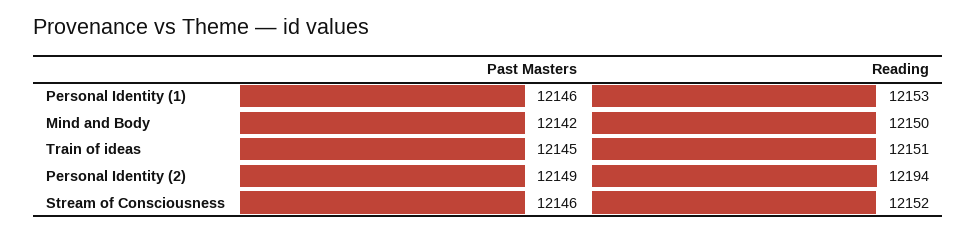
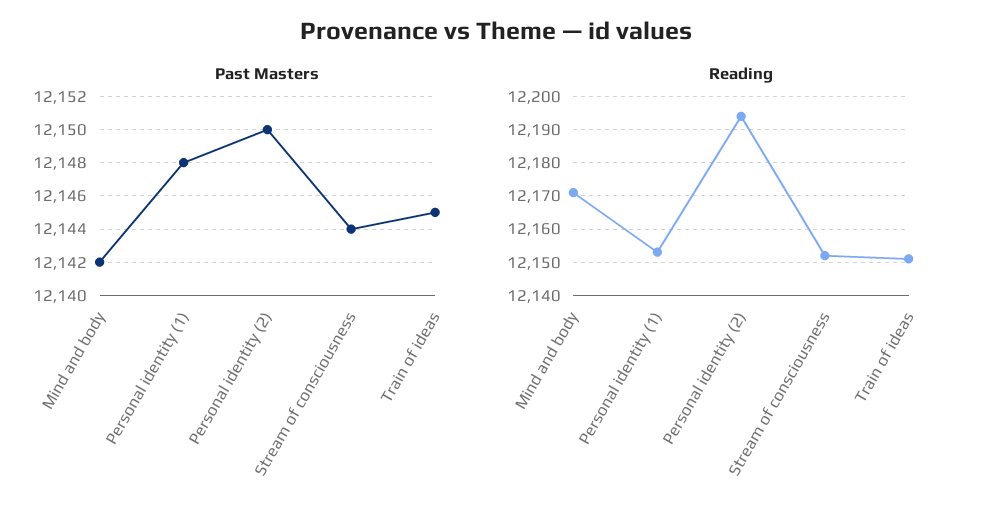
Past Masters, Personal Identity (1): 12146 -> 12148
Reading, Mind and Body: 12150 -> 12170
Past Masters, Personal Identity (2): 12149 -> 12150
Past Masters, Stream of Consciousness: 12146 -> 12144

